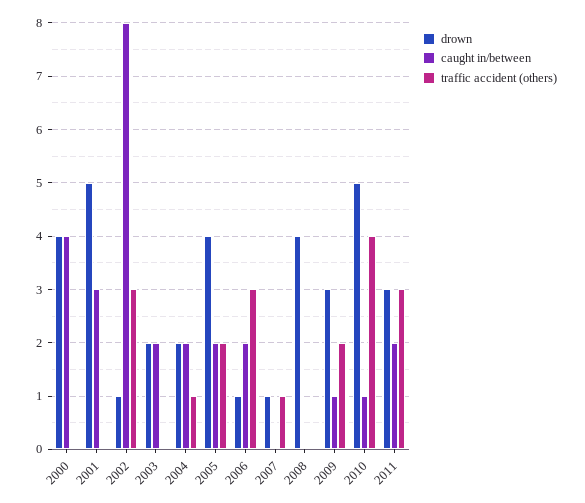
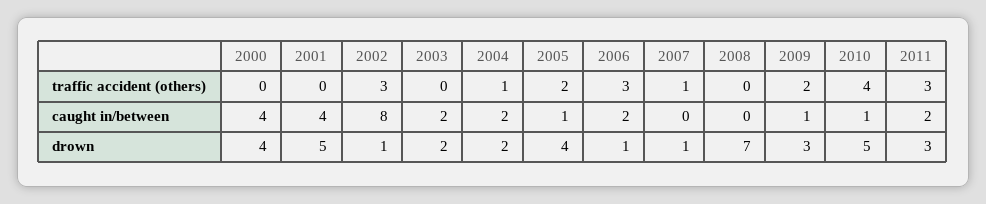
caught in/between, 2001: 3 -> 4
caught in/between, 2005: 2 -> 1
drown, 2008: 4 -> 7

